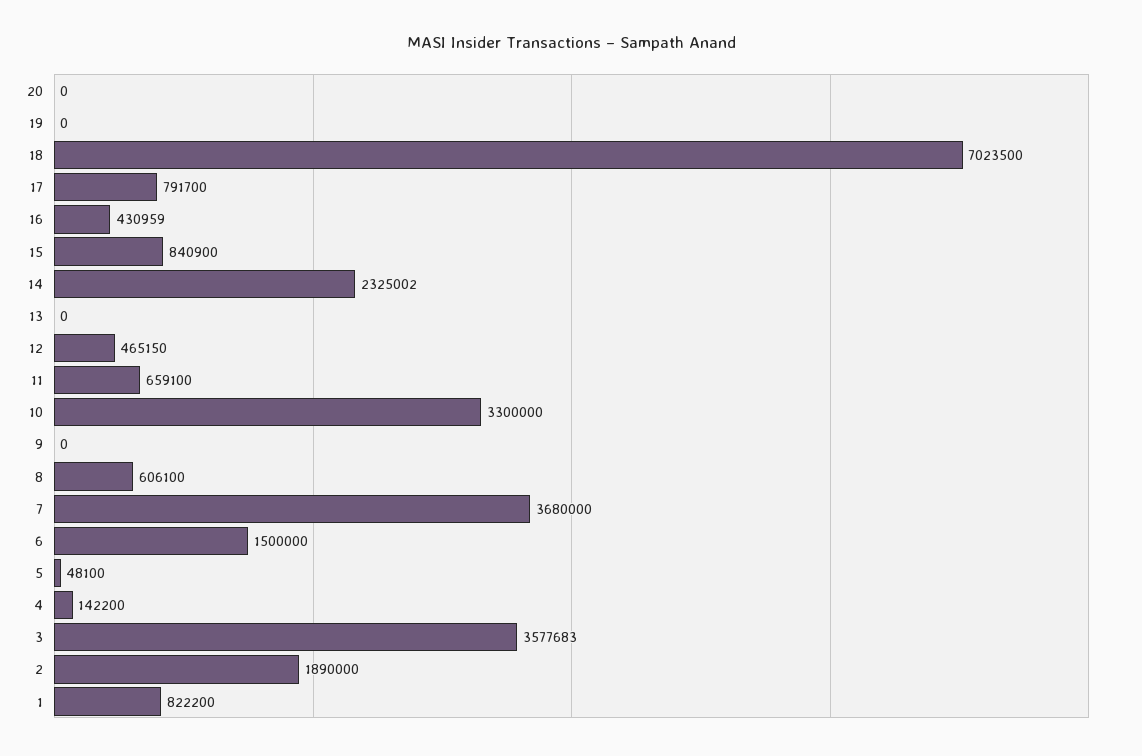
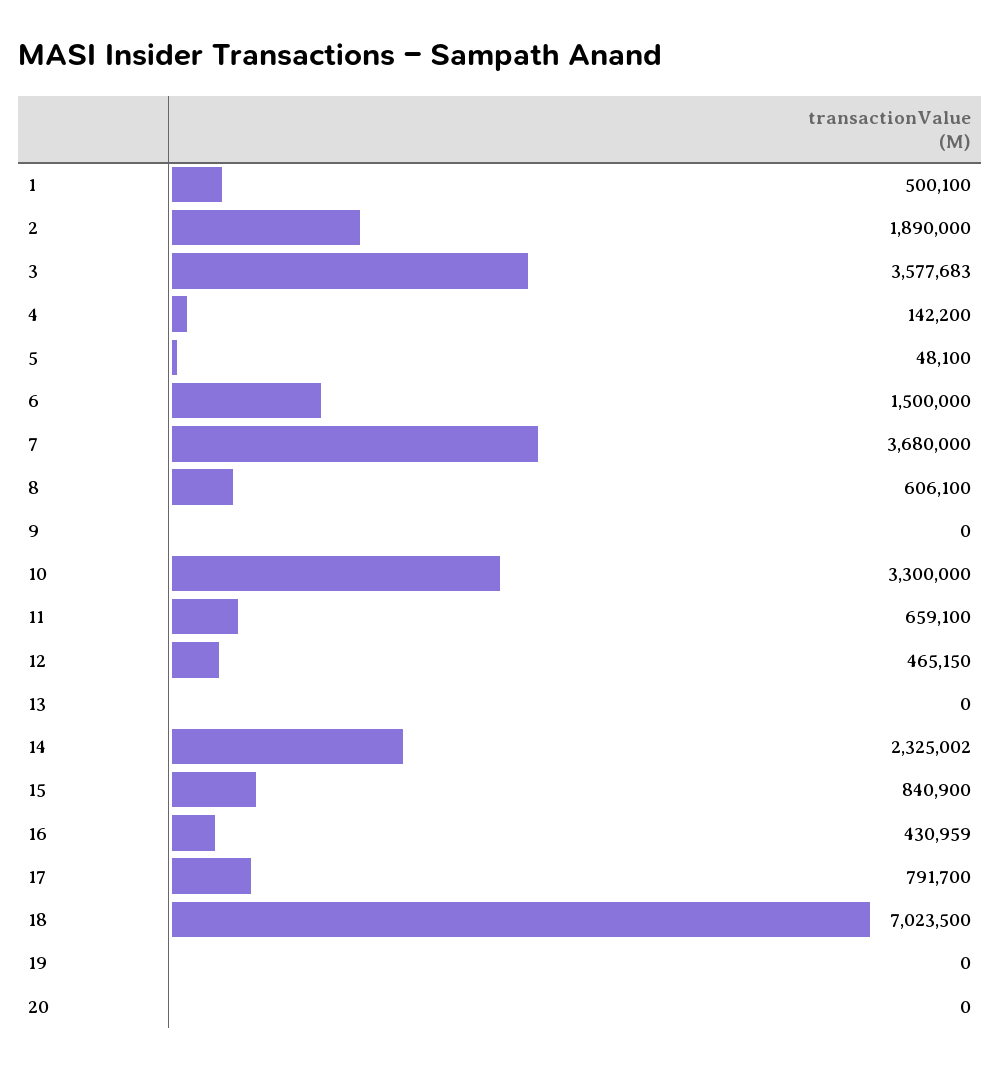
1: 822200 -> 500100

